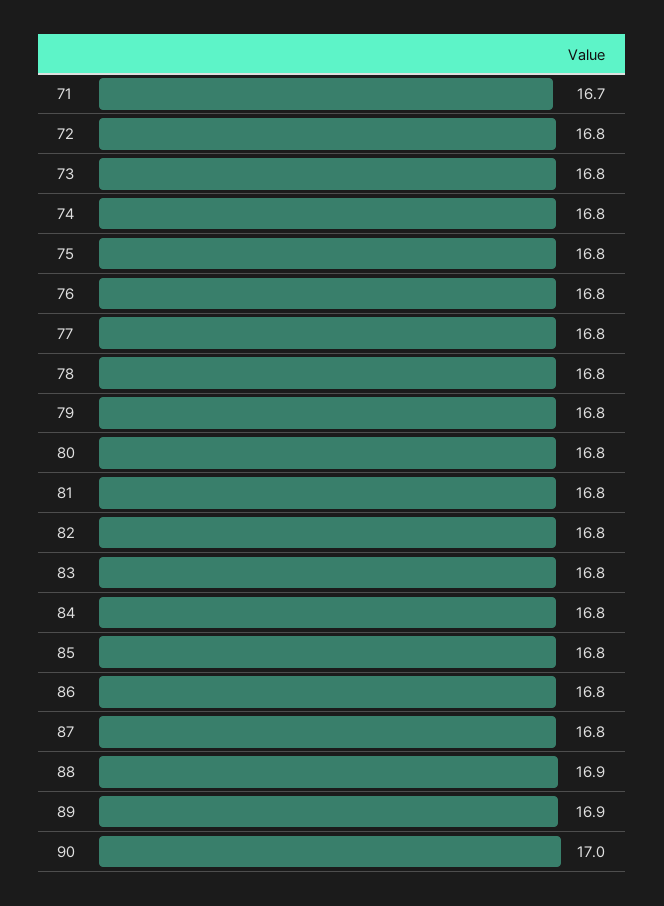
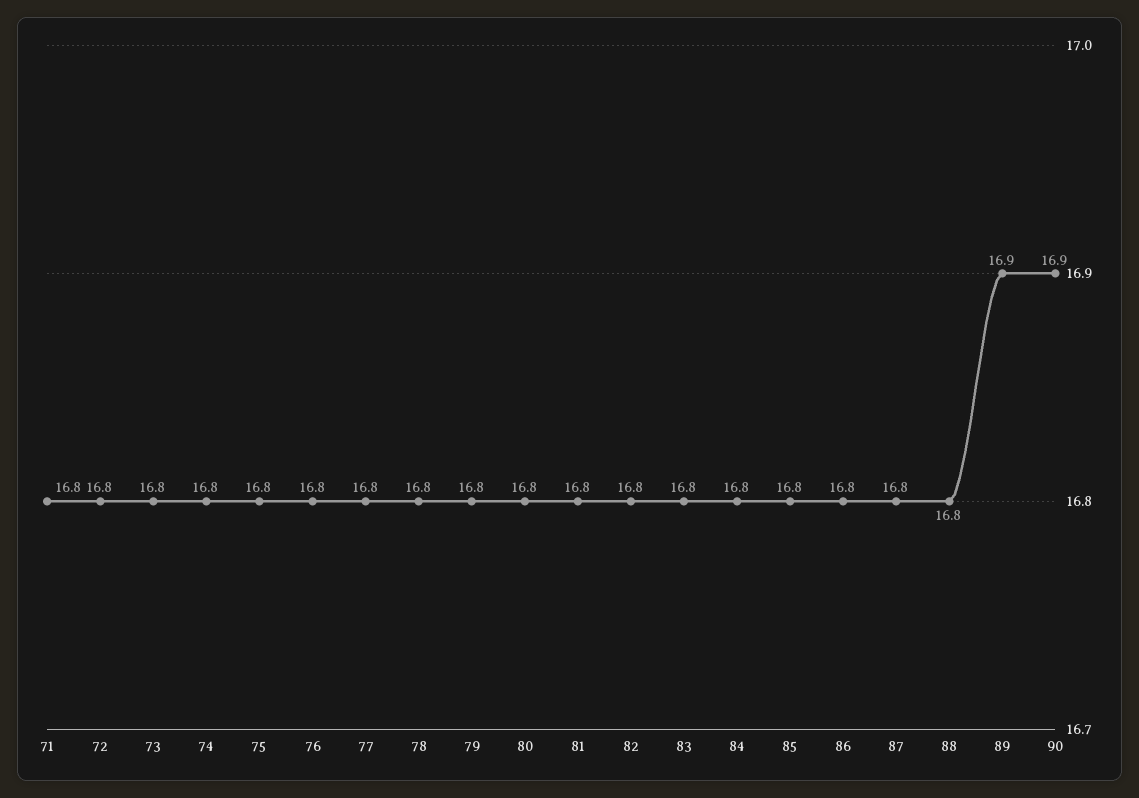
71: 16.7 -> 16.8
88: 16.9 -> 16.8
90: 17 -> 16.9

